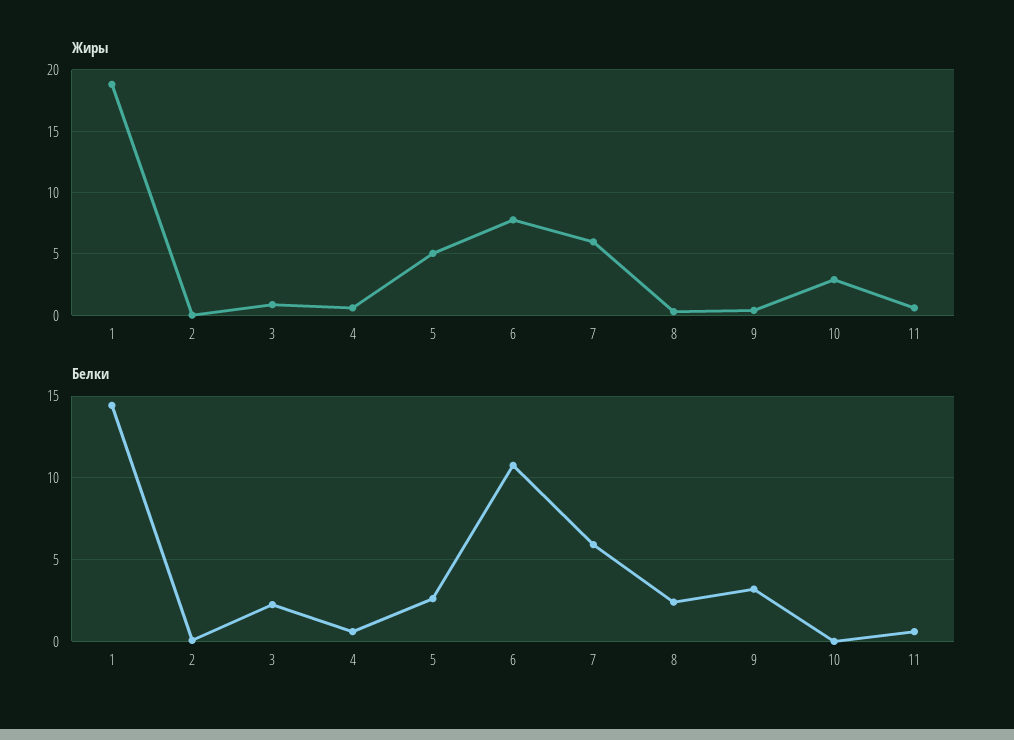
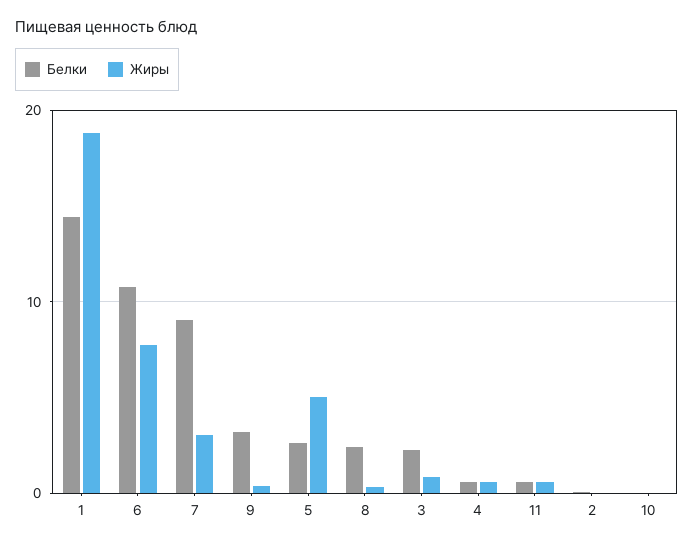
Жиры, 7: 6 -> 3
Жиры, 10: 3 -> 0
Белки, 7: 6 -> 9

